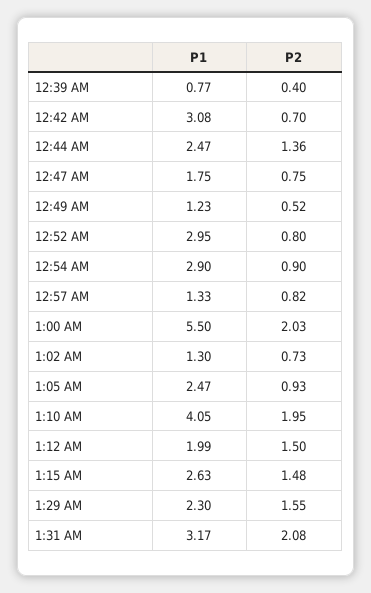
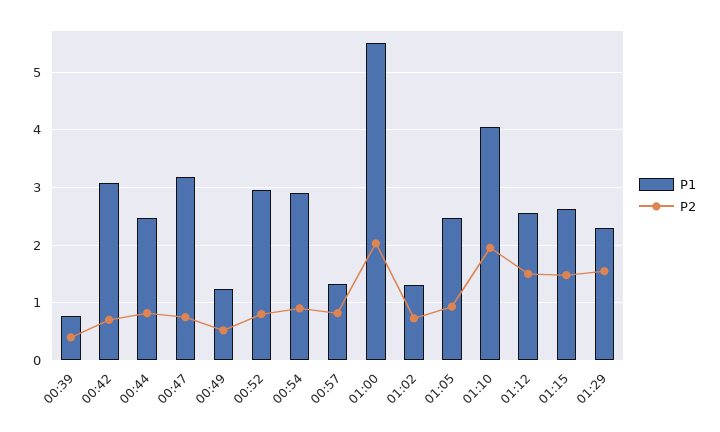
P2, 12:44 AM: 1.36 -> 0.8
P1, 12:47 AM: 1.75 -> 3.2
P1, 1:12 AM: 1.99 -> 2.6
P1, 1:31 AM: 3.17 -> none
P2, 1:31 AM: 2.08 -> none

